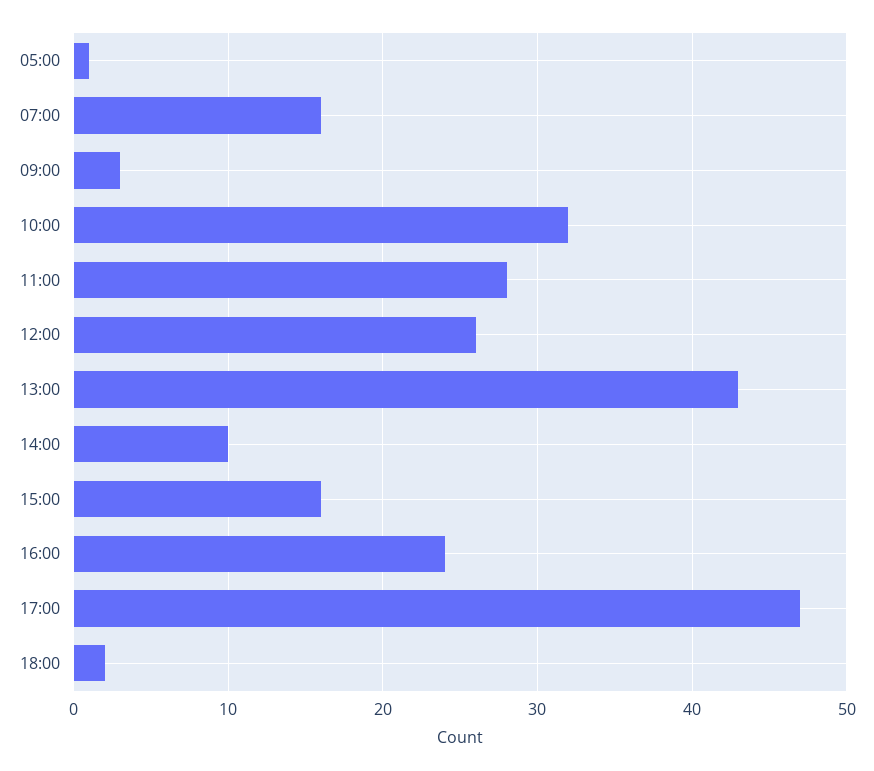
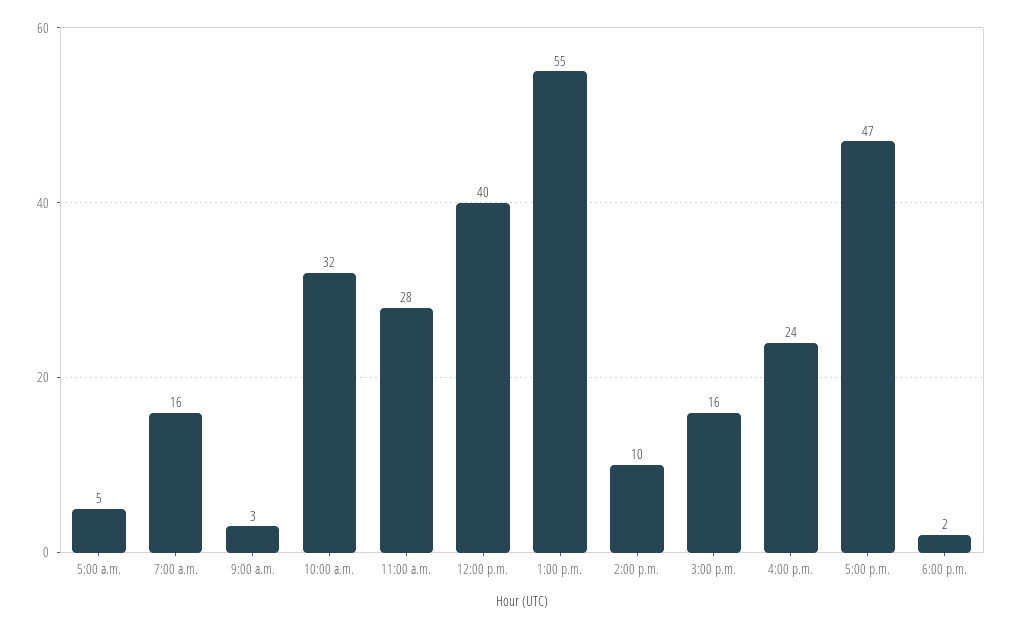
05:00: 1 -> 5
12:00: 26 -> 40
13:00: 43 -> 55

